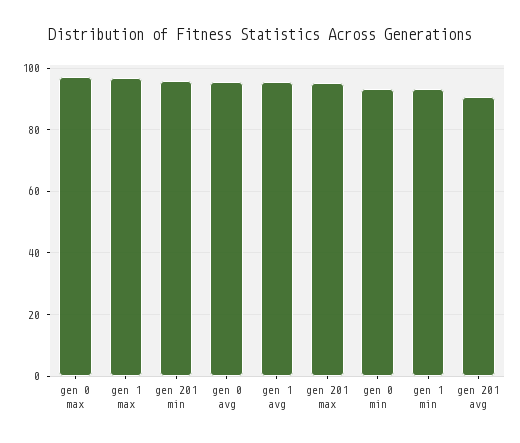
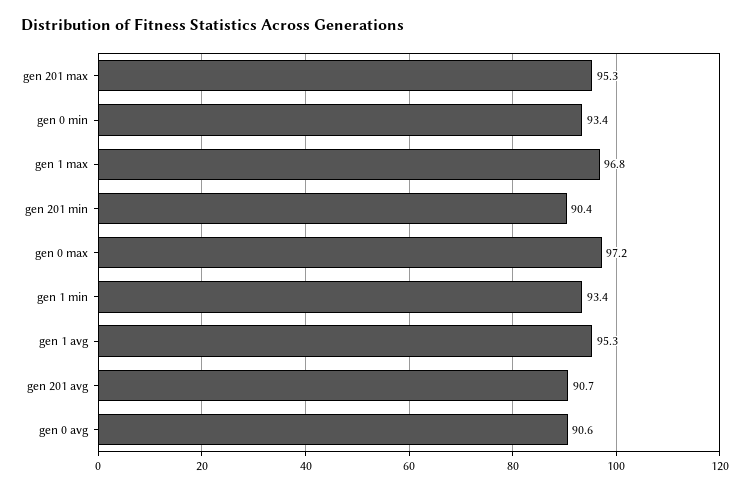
gen 201 min: 96 -> 90.4
gen 0 avg: 96 -> 90.6

